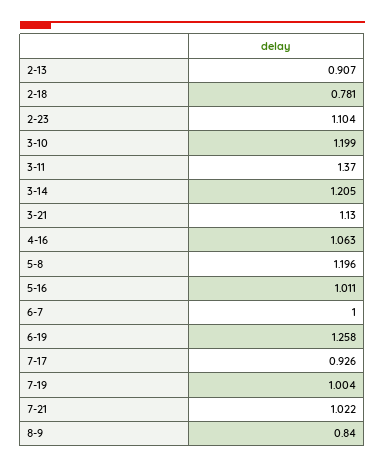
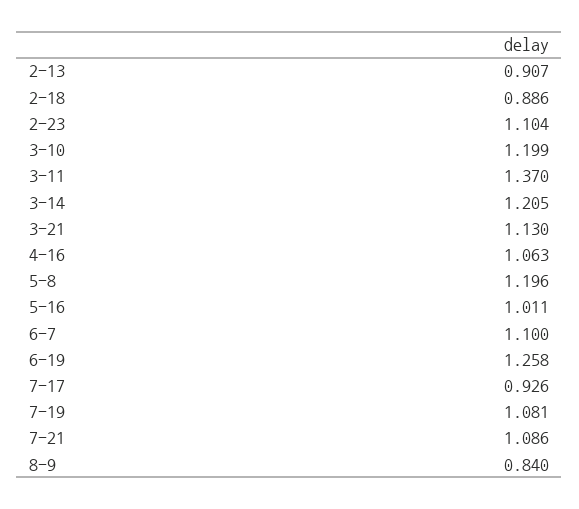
2-18: 0.781 -> 0.886
6-7: 1 -> 1.1
7-19: 1.004 -> 1.081
7-21: 1.022 -> 1.086

